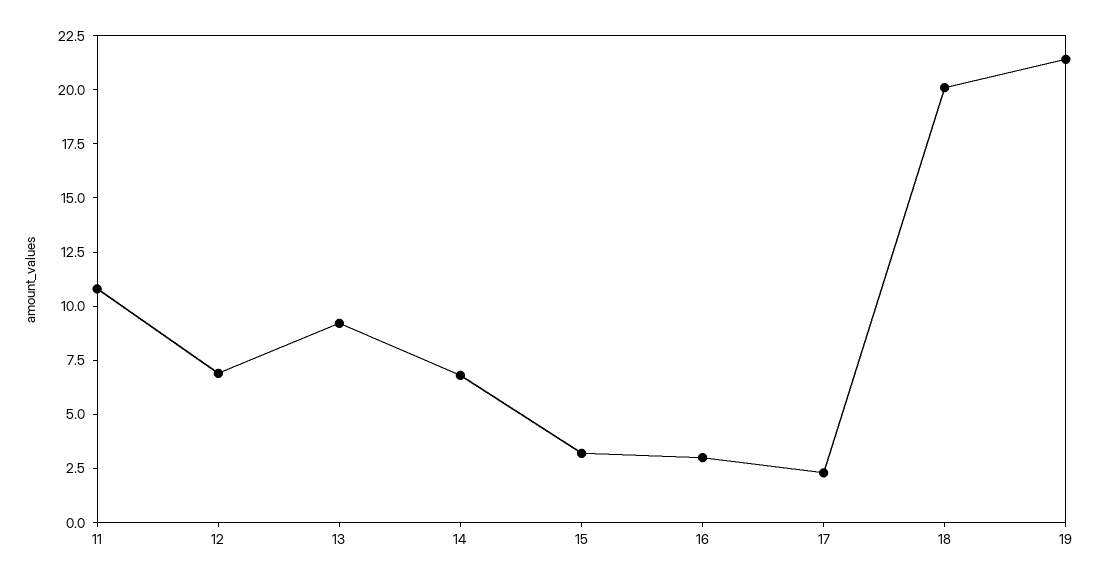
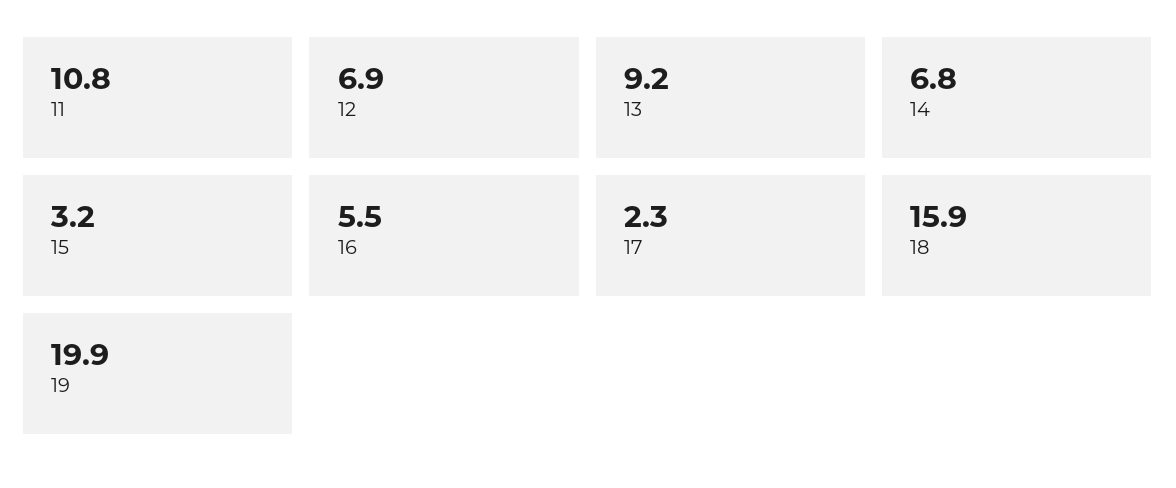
16: 3 -> 5.5
18: 20 -> 15.9
19: 21.5 -> 19.9

